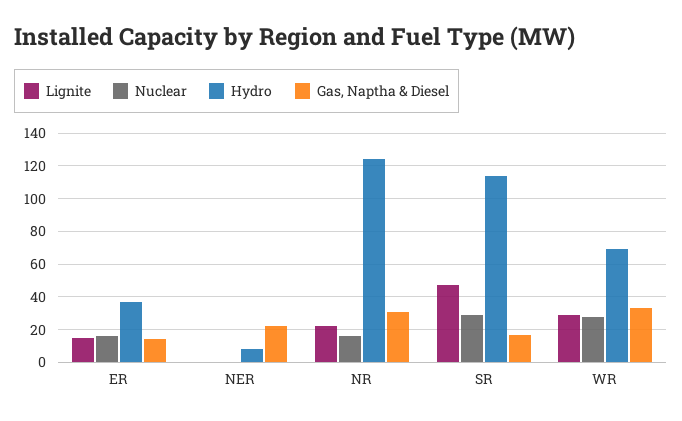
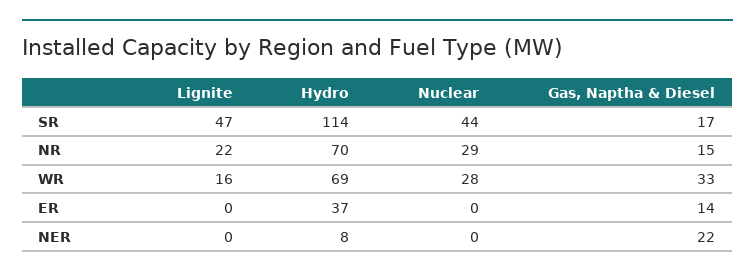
Lignite, ER: 15 -> 0
Nuclear, ER: 15 -> 0
Nuclear, NR: 15 -> 29
Hydro, NR: 125 -> 70
Gas, Naptha & Diesel, NR: 30 -> 15
Nuclear, SR: 30 -> 44
Lignite, WR: 30 -> 16

